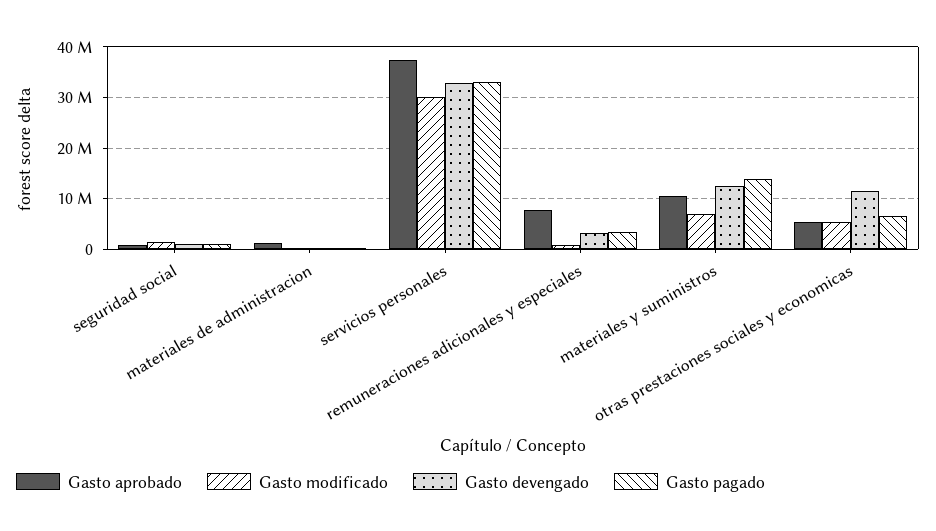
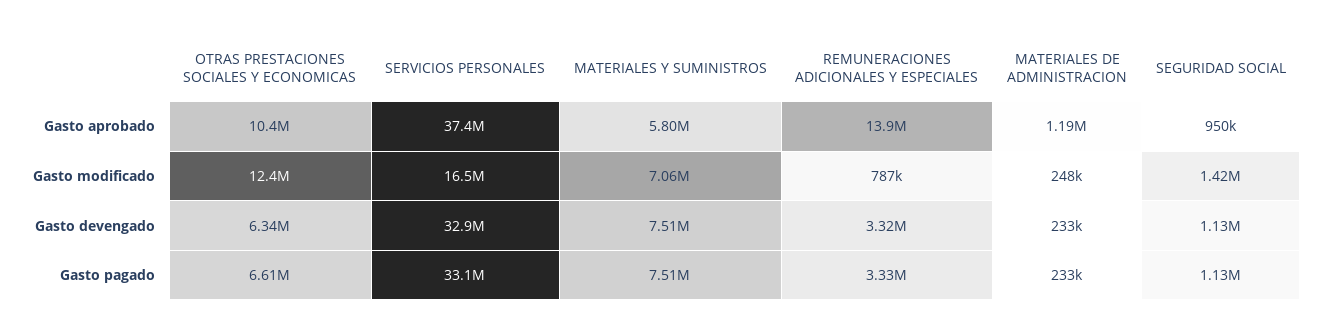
Gasto modificado, servicios personales: 30000000 -> 16500000
Gasto aprobado, remuneraciones adicionales y especiales: 8000000 -> 13900000
Gasto aprobado, materiales y suministros: 10000000 -> 5800000
Gasto devengado, materiales y suministros: 12000000 -> 7510000
Gasto pagado, materiales y suministros: 14000000 -> 7510000
Gasto aprobado, otras prestaciones sociales y economicas: 6000000 -> 10400000
Gasto modificado, otras prestaciones sociales y economicas: 6000000 -> 12400000
Gasto devengado, otras prestaciones sociales y economicas: 12000000 -> 6340000

